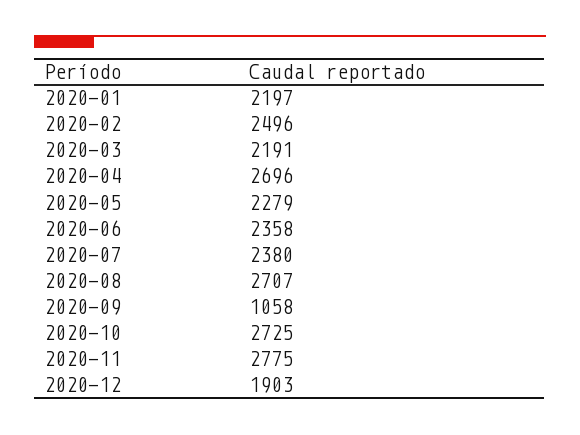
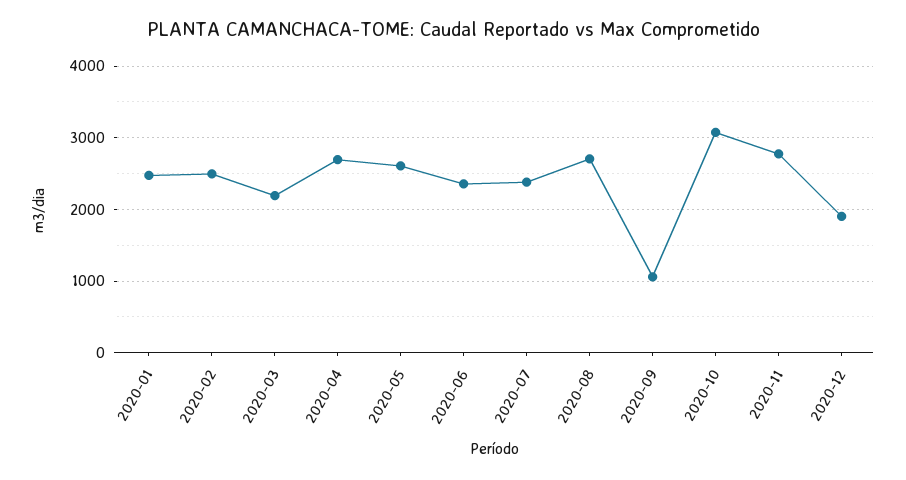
2020-01: 2197 -> 2500
2020-05: 2279 -> 2600
2020-10: 2725 -> 3100

